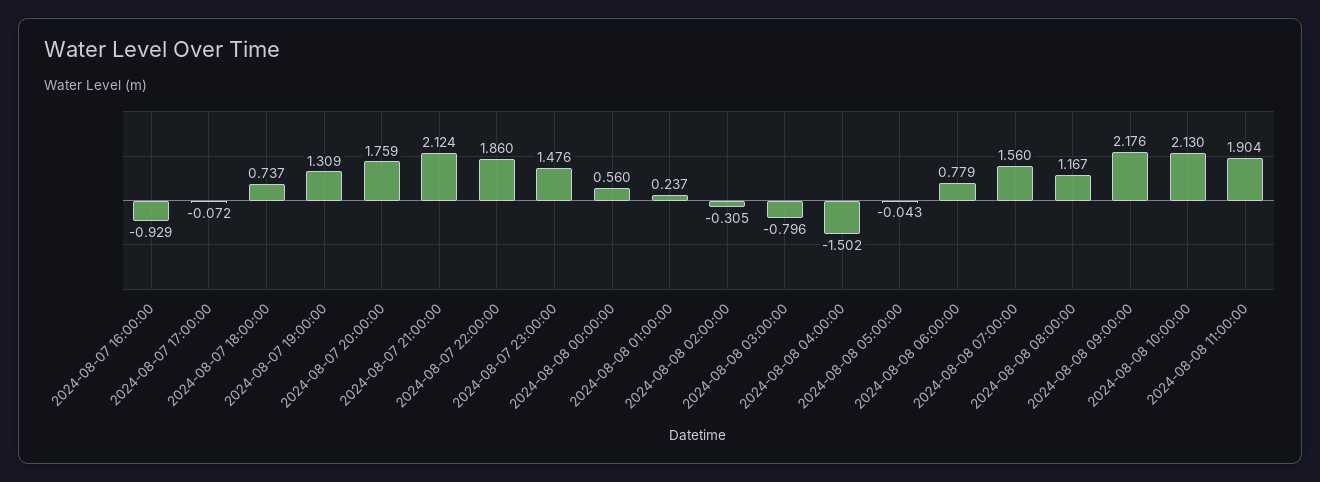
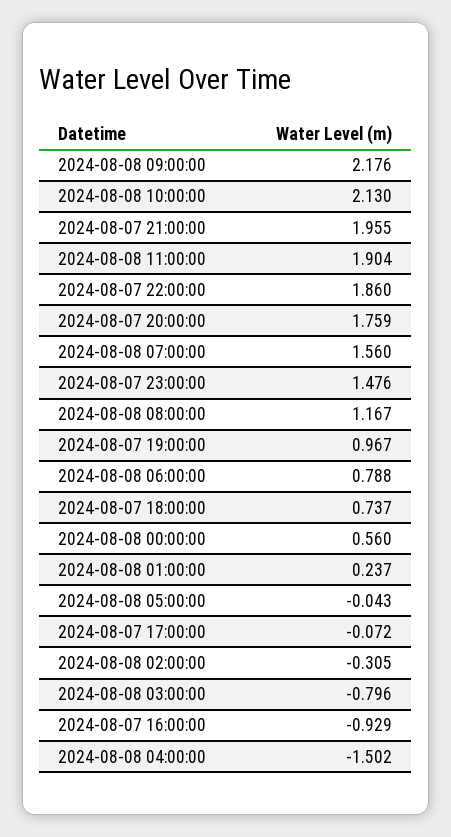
2024-08-07 19:00:00: 1.309 -> 0.967
2024-08-07 21:00:00: 2.124 -> 1.955
2024-08-08 06:00:00: 0.779 -> 0.788

